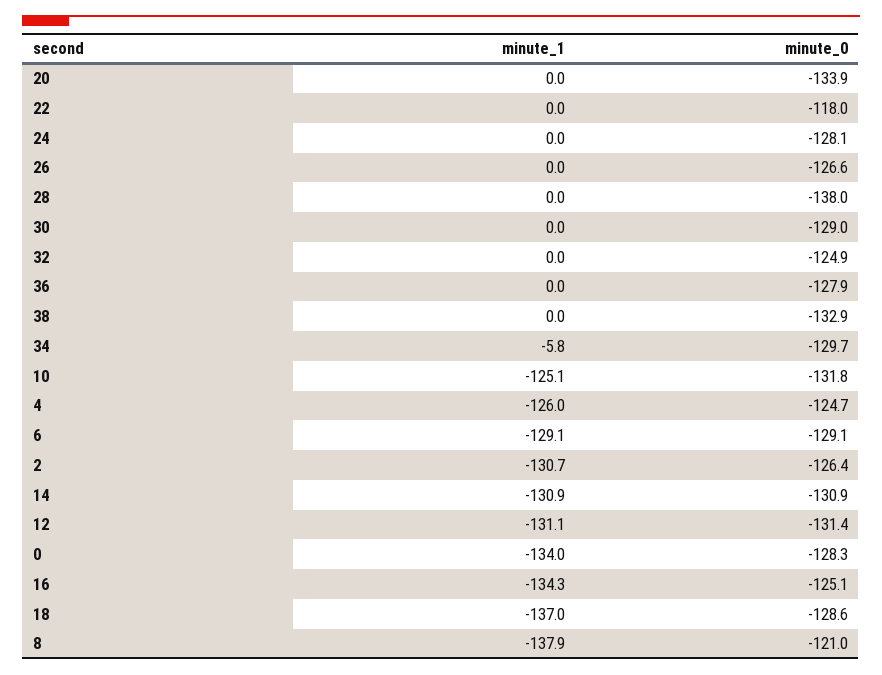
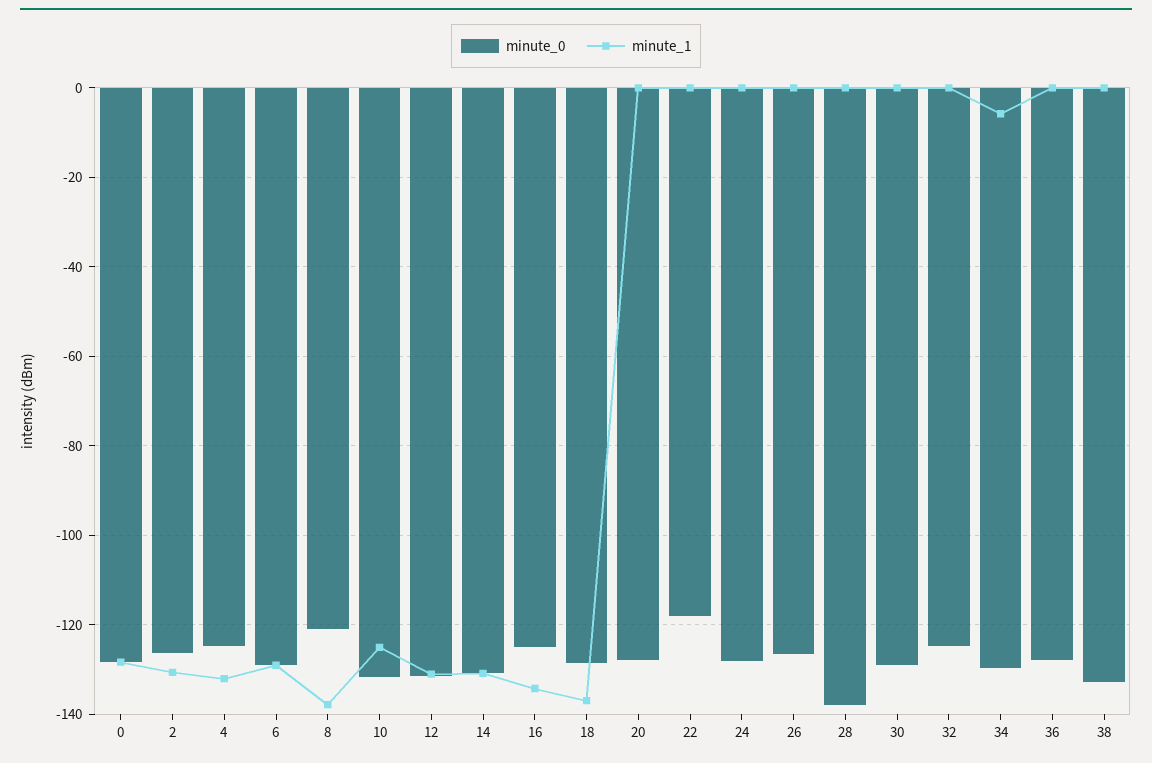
minute_0, 20: -133.9 -> -128
minute_1, 4: -126 -> -132
minute_1, 0: -134 -> -128

